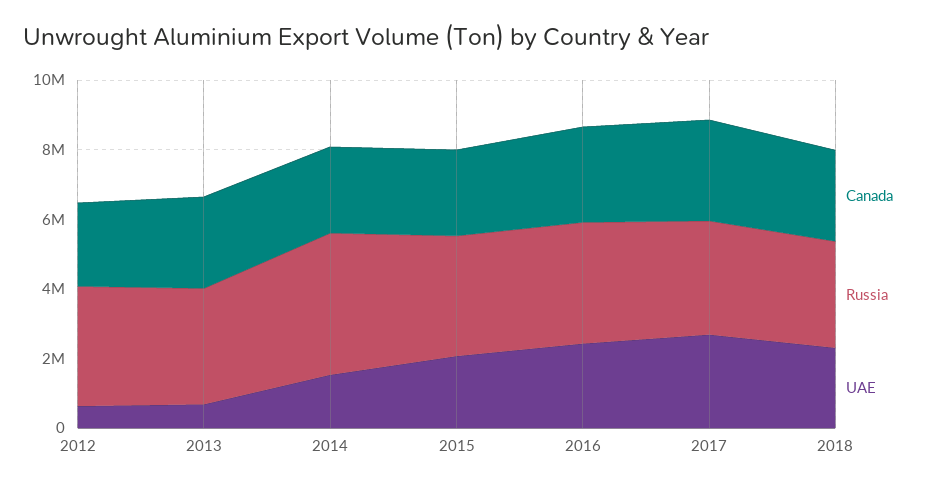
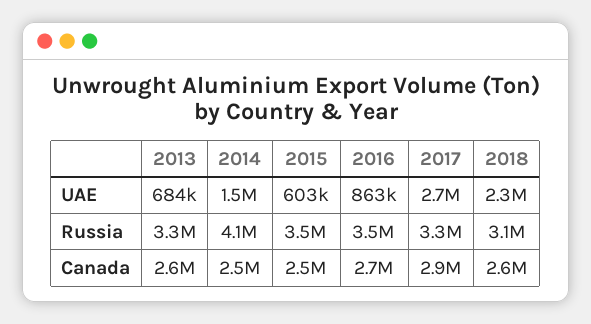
Canada, 2012: 2500000 -> none
Russia, 2012: 3500000 -> none
UAE, 2012: 500000 -> none
UAE, 2015: 2000000 -> 603000
UAE, 2016: 2500000 -> 863000

